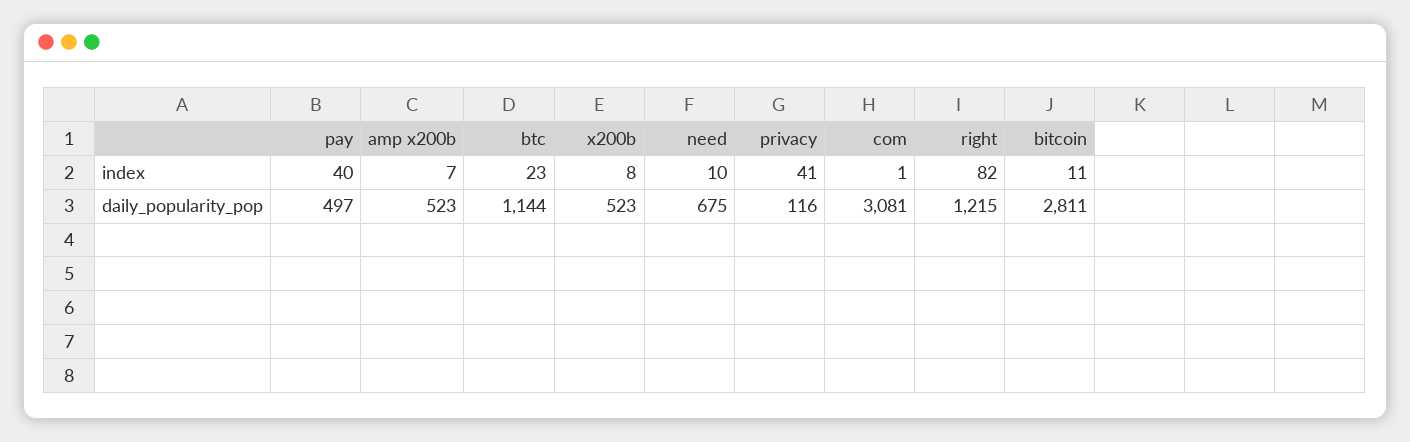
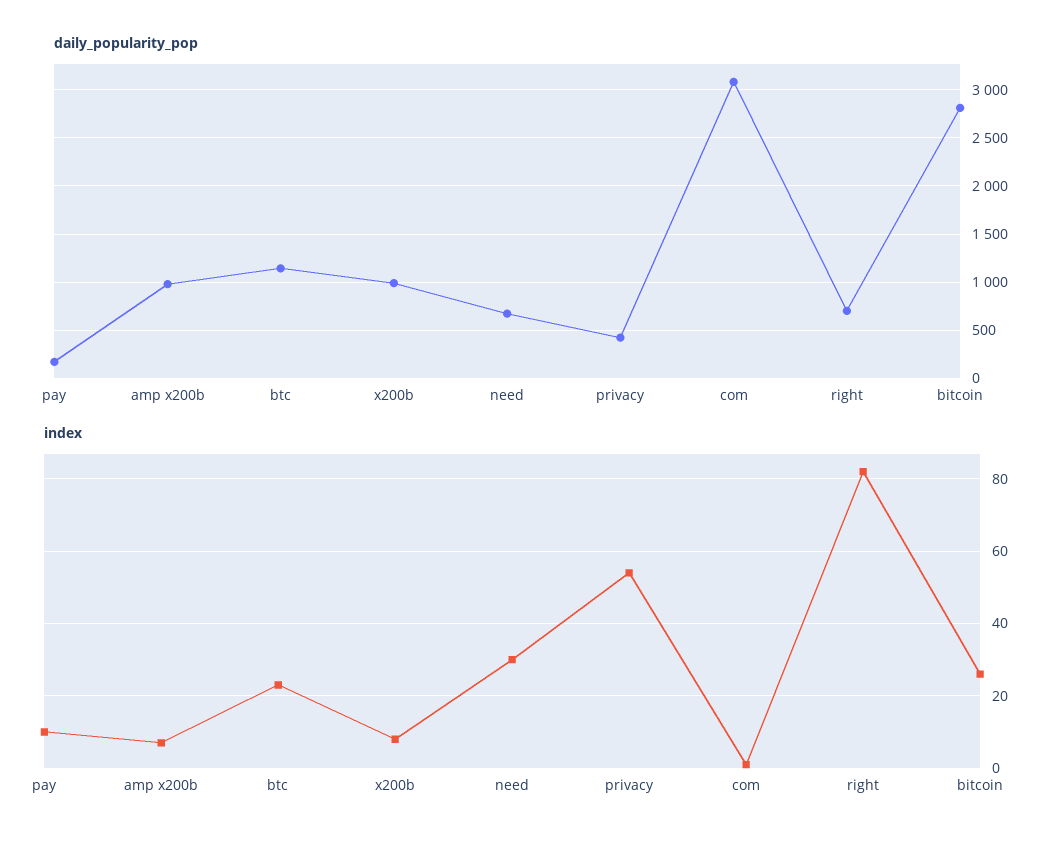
index, pay: 40 -> 10
index, need: 10 -> 30
index, privacy: 41 -> 55
index, bitcoin: 11 -> 25
daily_popularity_pop, pay: 497 -> 200
daily_popularity_pop, amp x200b: 523 -> 1000
daily_popularity_pop, x200b: 523 -> 1000
daily_popularity_pop, privacy: 116 -> 400
daily_popularity_pop, right: 1215 -> 700

